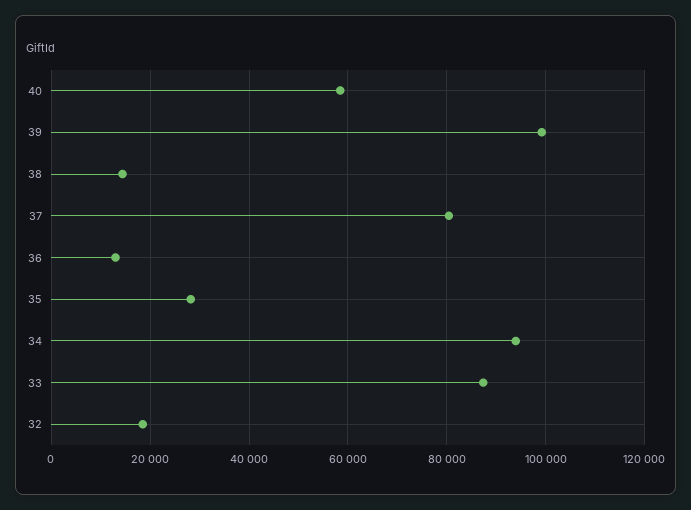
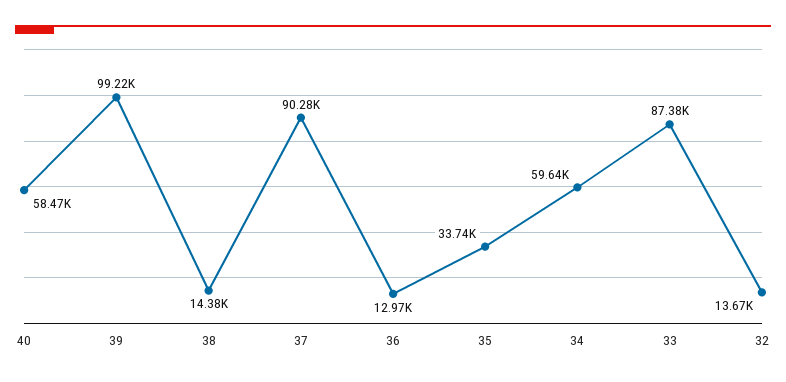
37: 80000 -> 90280
35: 28000 -> 33740
34: 94000 -> 59640
32: 18000 -> 13670

